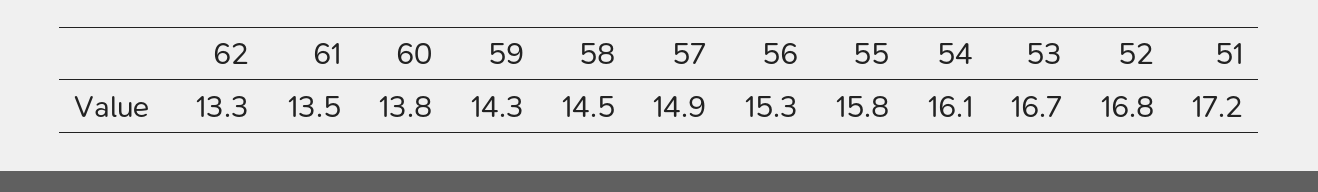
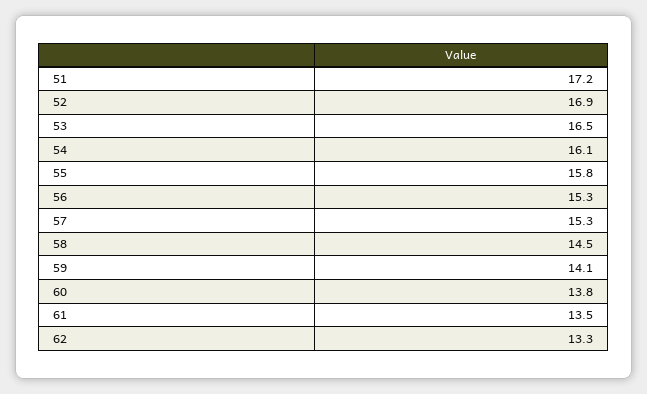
59: 14.3 -> 14.1
57: 14.9 -> 15.3
53: 16.7 -> 16.5
52: 16.8 -> 16.9

